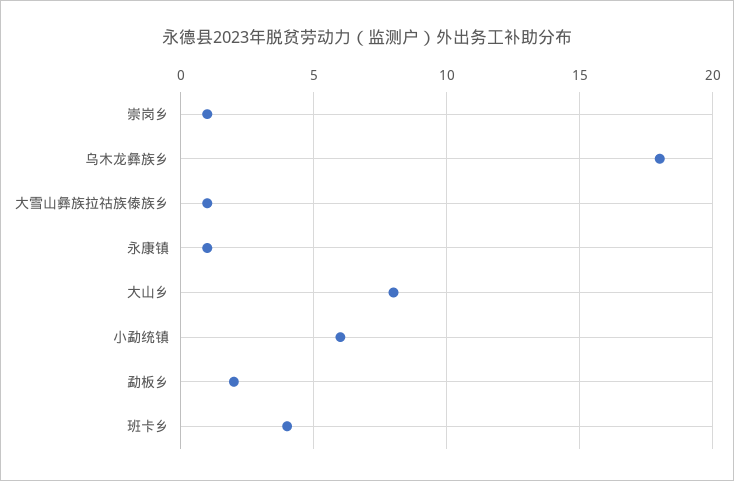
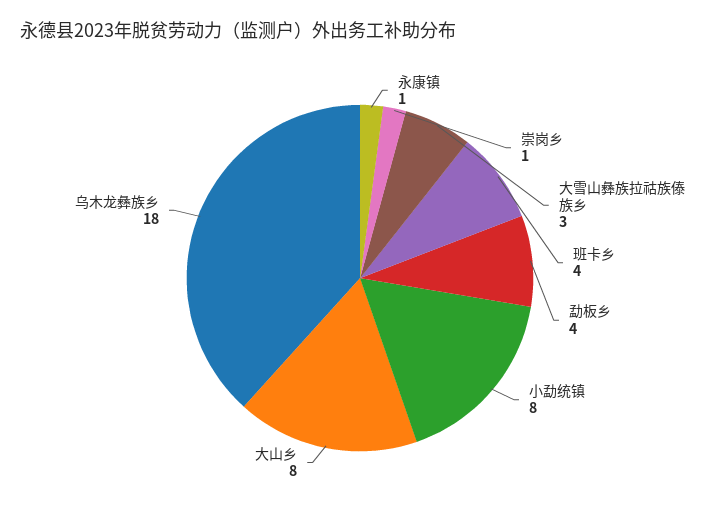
大雪山彝族拉祜族傣族乡: 1 -> 3
小勐统镇: 6 -> 8
勐板乡: 2 -> 4

